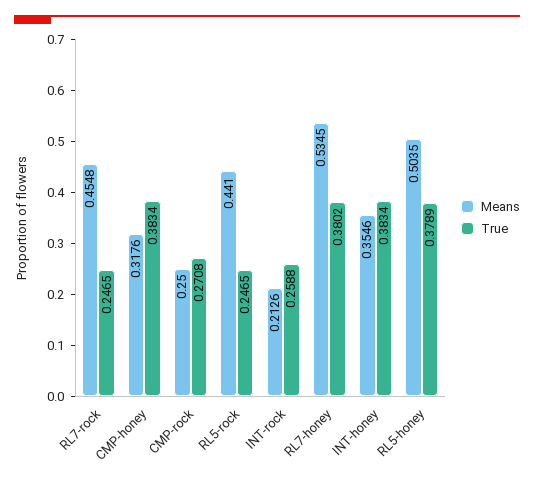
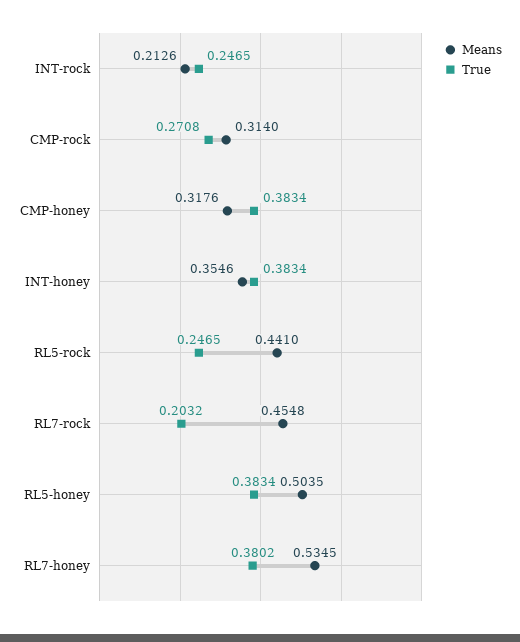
True, RL7-rock: 0.2465 -> 0.2032
Means, CMP-rock: 0.25 -> 0.314
True, INT-rock: 0.2588 -> 0.2465
True, RL5-honey: 0.3789 -> 0.3834

